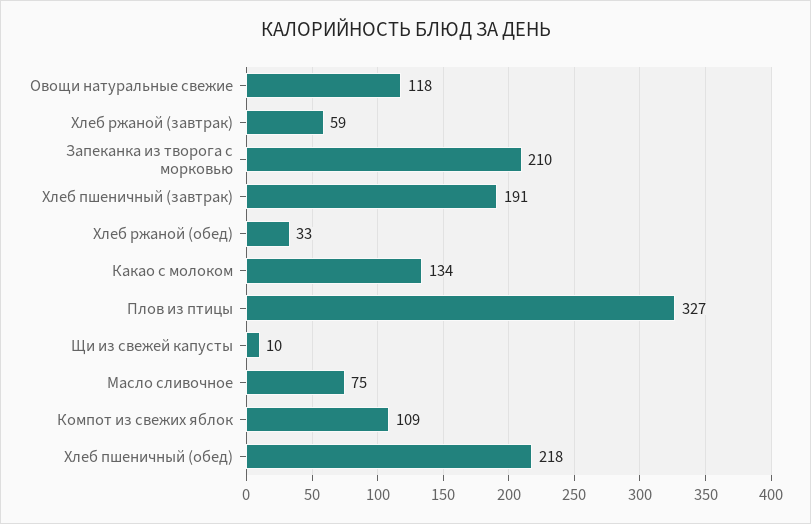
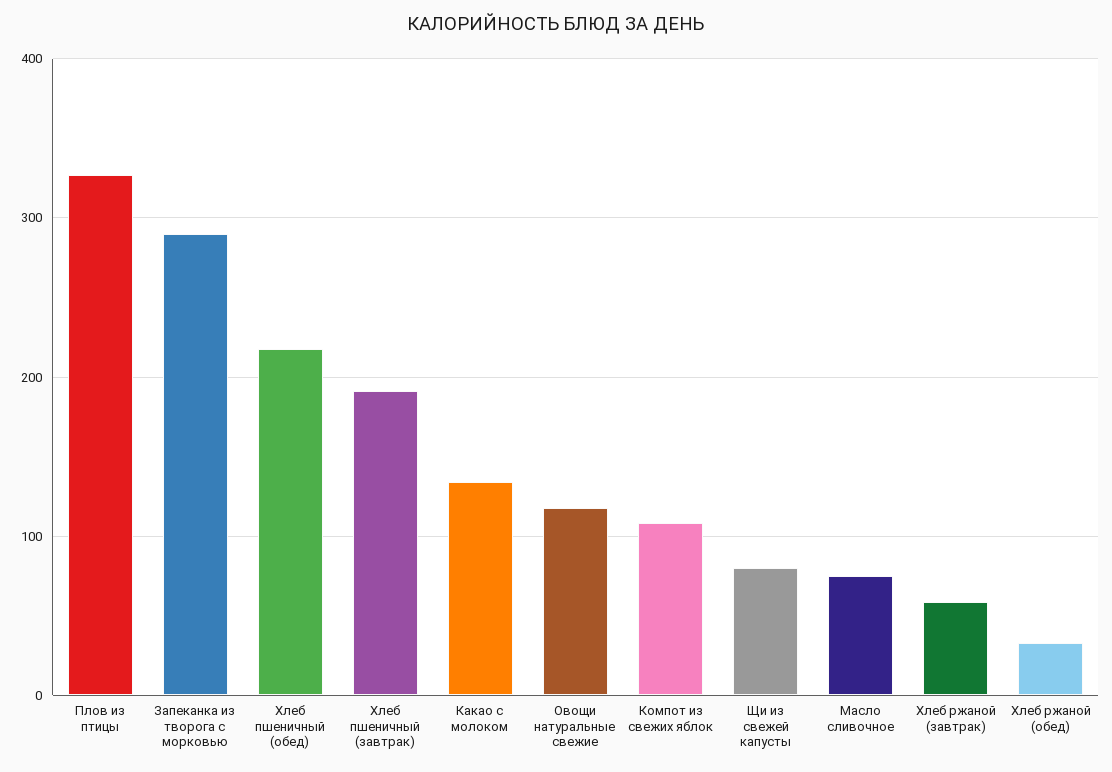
Запеканка из творога с морковью: 210 -> 290
Щи из свежей капусты: 10 -> 80

